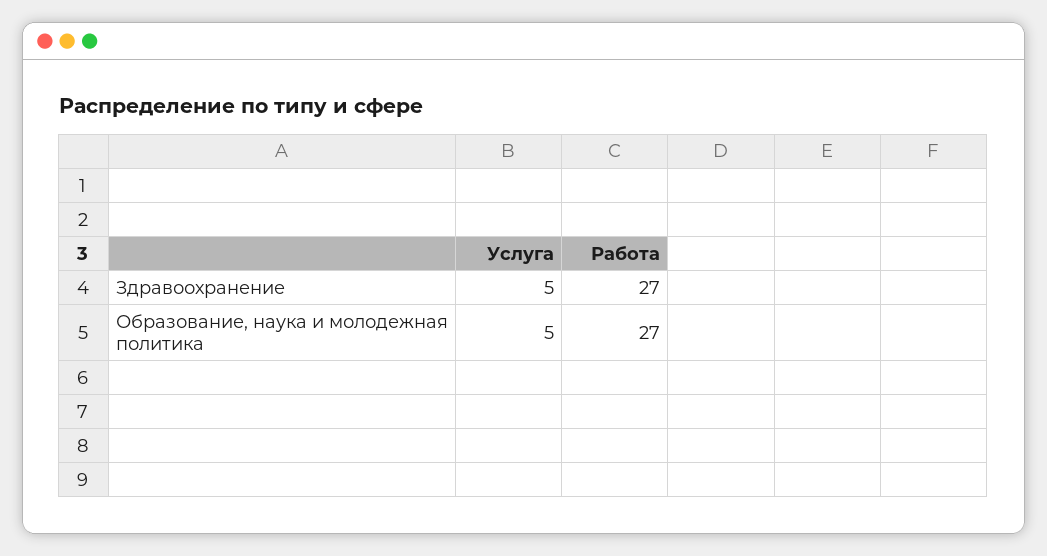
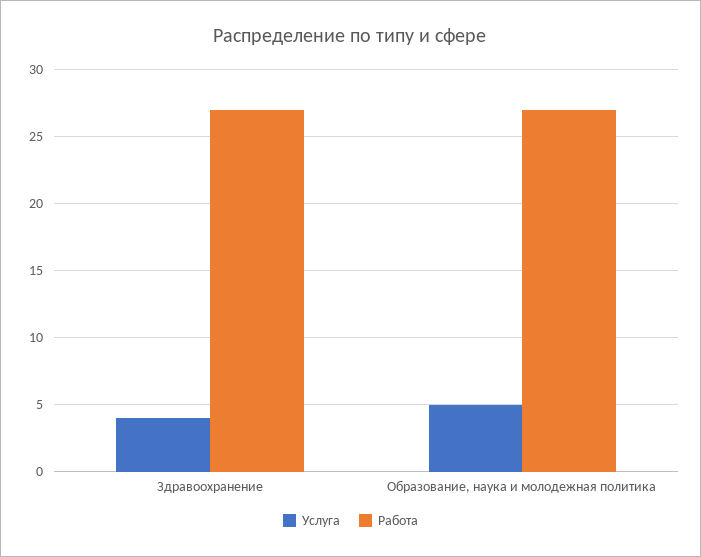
Услуга, Здравоохранение: 5 -> 4

